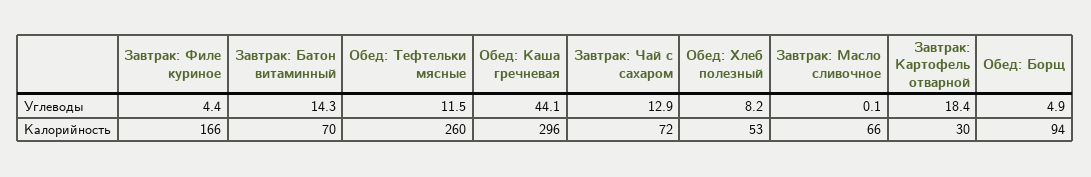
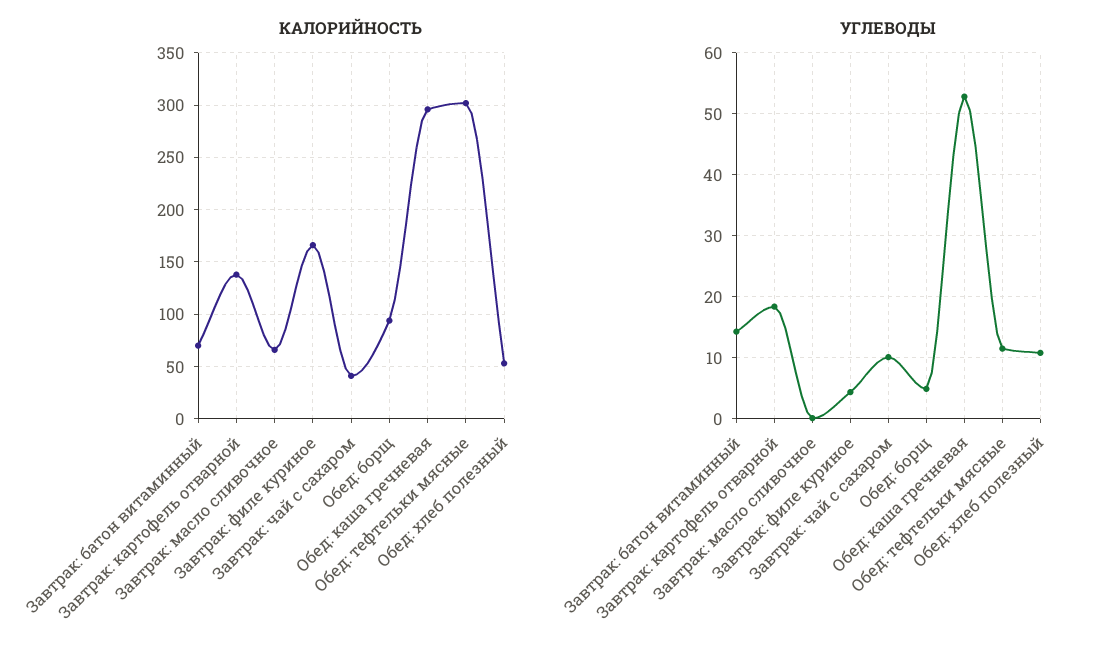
Углеводы, Обед: Каша гречневая: 44.1 -> 53
Углеводы, Завтрак: Чай с сахаром: 12.9 -> 10
Углеводы, Обед: Хлеб полезный: 8.2 -> 11
Калорийность, Обед: Тефтельки мясные: 260 -> 300
Калорийность, Завтрак: Чай с сахаром: 72 -> 40
Калорийность, Завтрак: Картофель отварной: 30 -> 140

